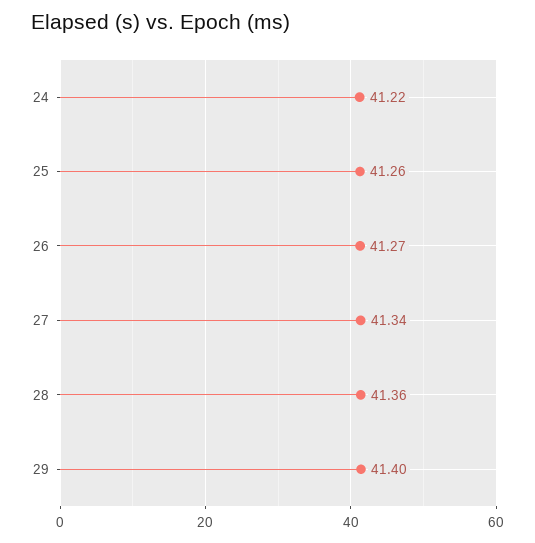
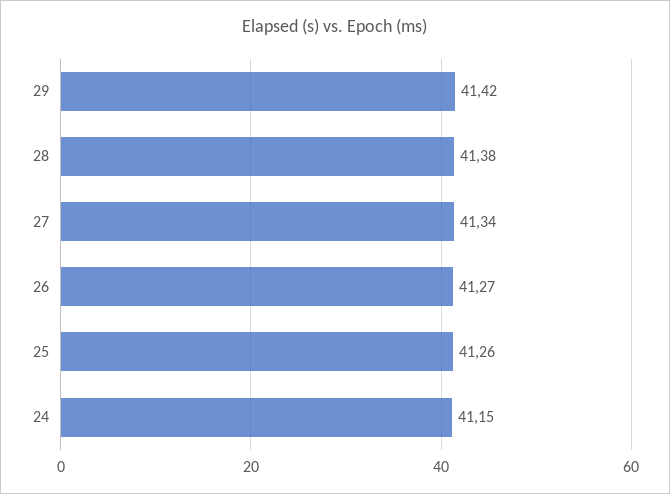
24: 41.22 -> 41.15
28: 41.36 -> 41.38
29: 41.4 -> 41.42

